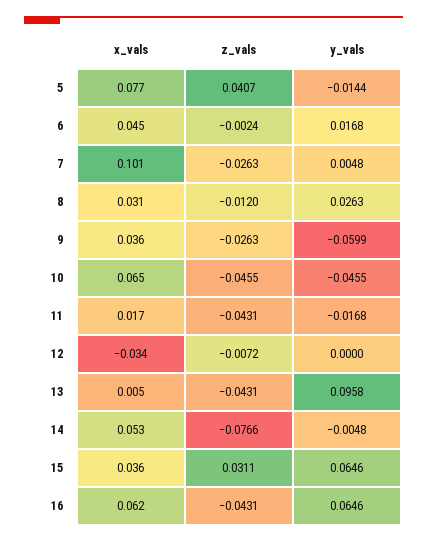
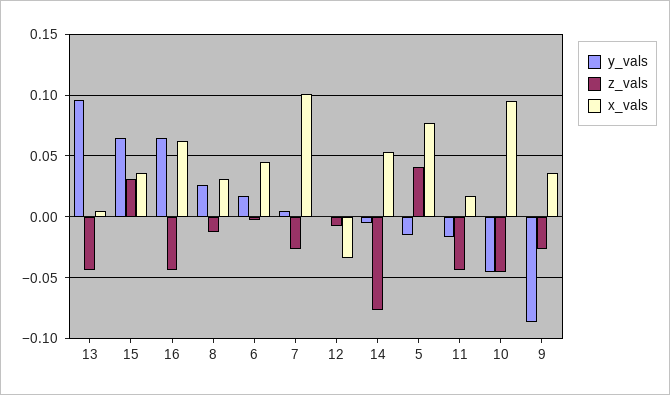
y_vals, 9: -0.0599 -> -0.085
x_vals, 10: 0.065 -> 0.095

